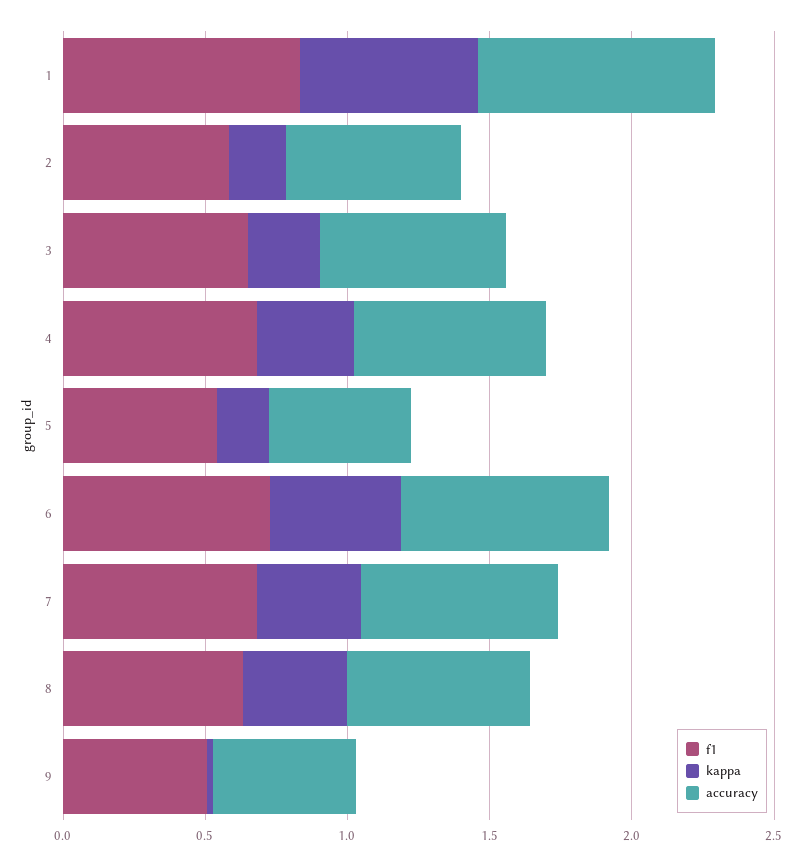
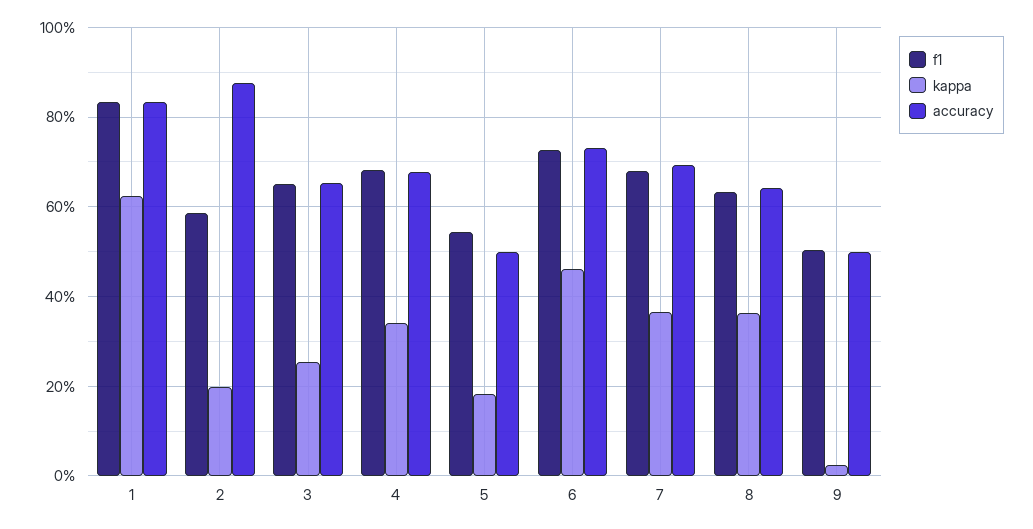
accuracy, 2: 0.6 -> 0.88

